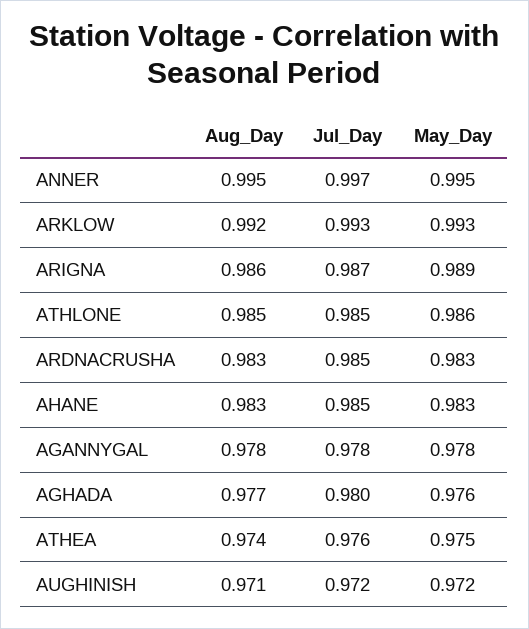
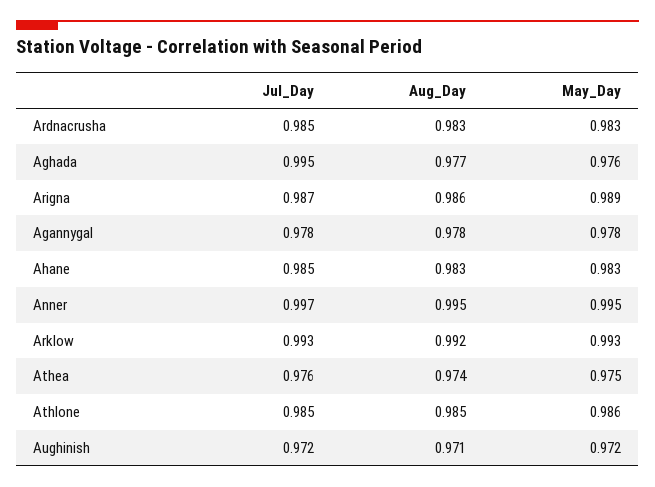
Jul_Day, AGHADA: 0.98 -> 0.995

